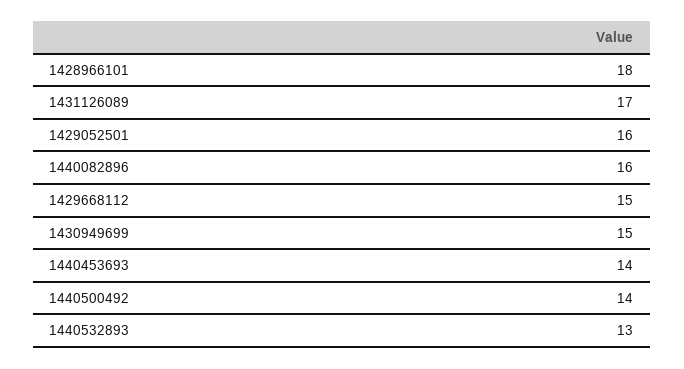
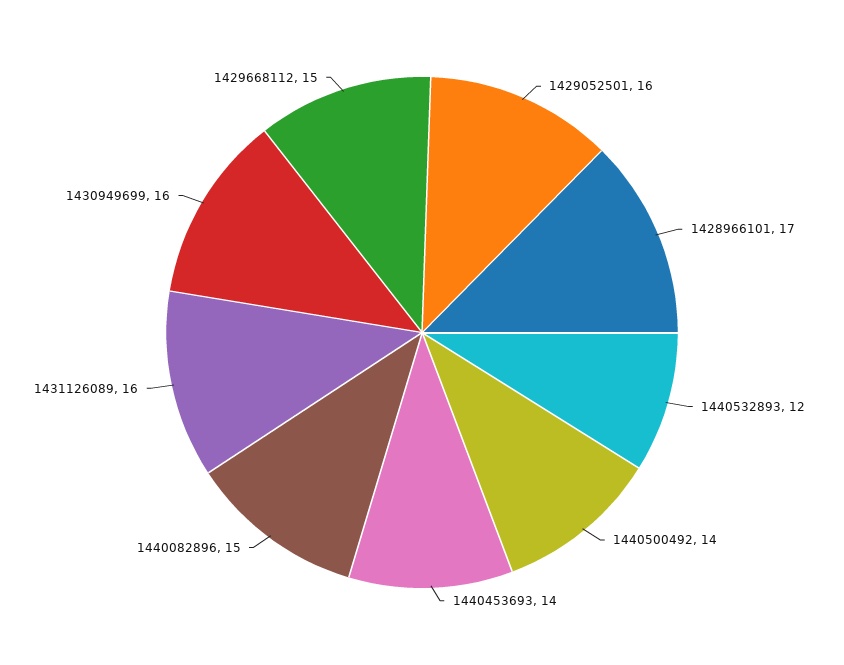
1428966101: 18 -> 17
1431126089: 17 -> 16
1440082896: 16 -> 15
1430949699: 15 -> 16
1440532893: 13 -> 12

